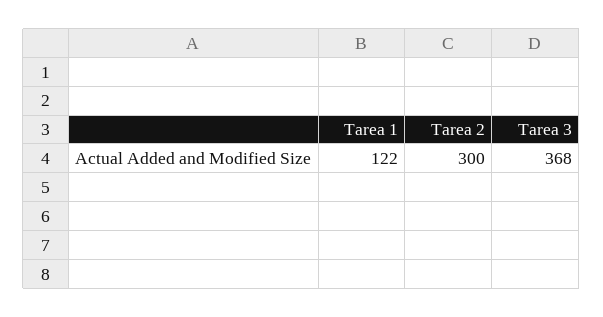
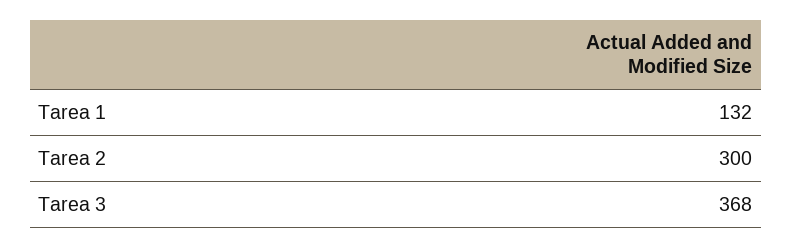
Tarea 1: 122 -> 132

